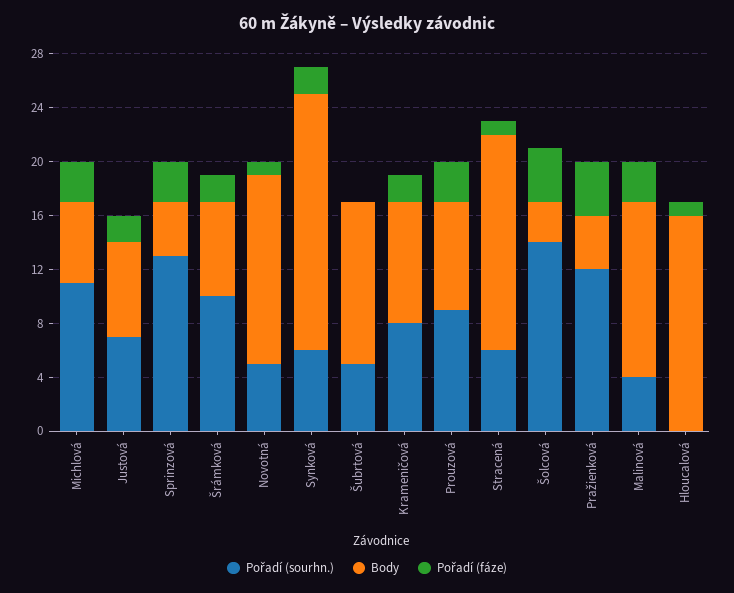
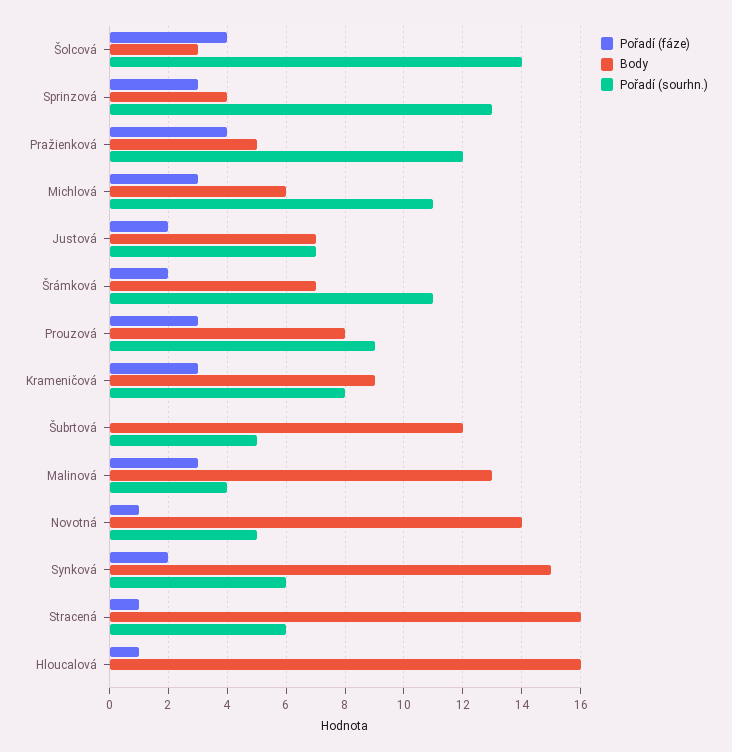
Pořadí (sourhn.), Šrámková: 10 -> 11
Body, Synková: 19 -> 15
Pořadí (fáze), Krameničová: 2 -> 3
Body, Pražienková: 4 -> 5

